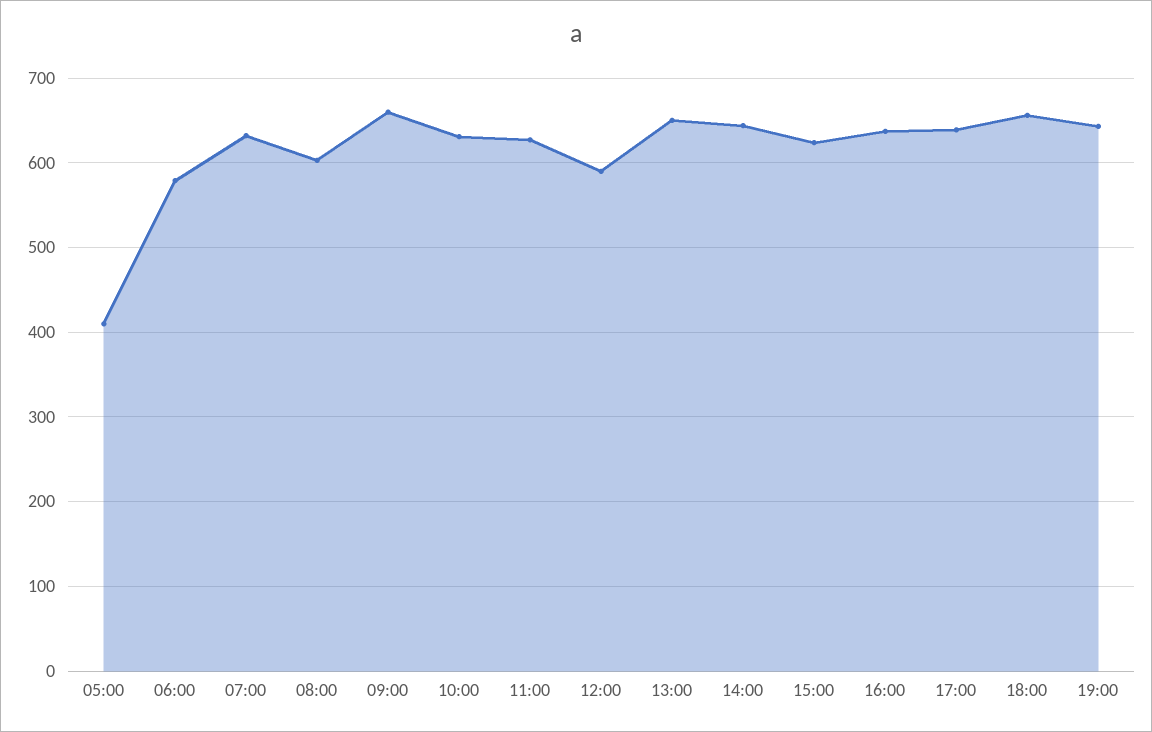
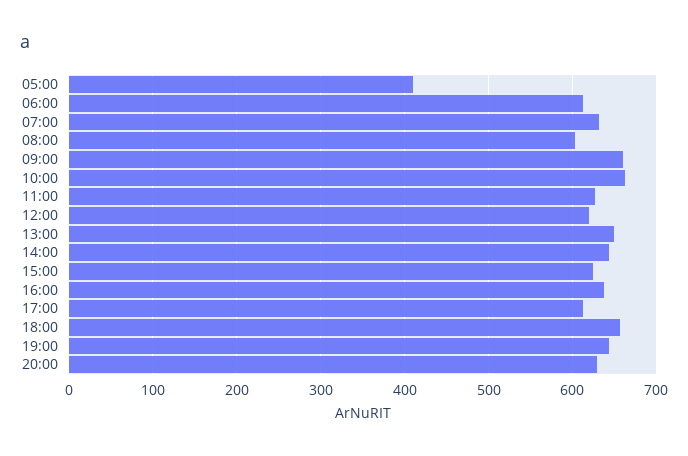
06:00: 580 -> 610
10:00: 630 -> 660
12:00: 590 -> 620
17:00: 640 -> 610
20:00: none -> 630

